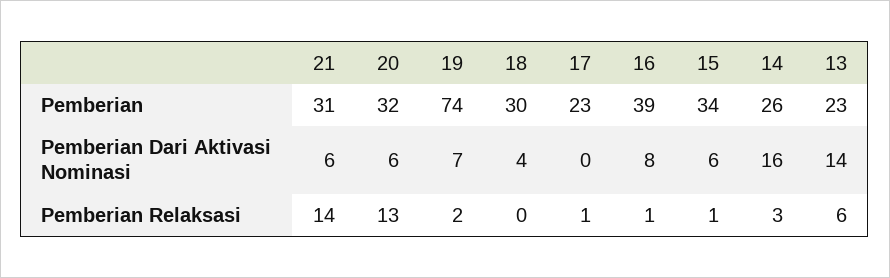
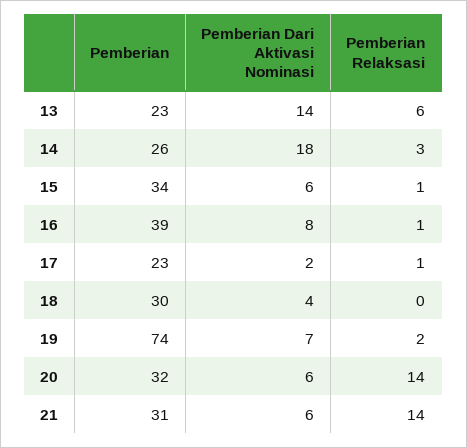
17, Pemberian Dari Aktivasi Nominasi: 0 -> 2
14, Pemberian Dari Aktivasi Nominasi: 16 -> 18
20, Pemberian Relaksasi: 13 -> 14

